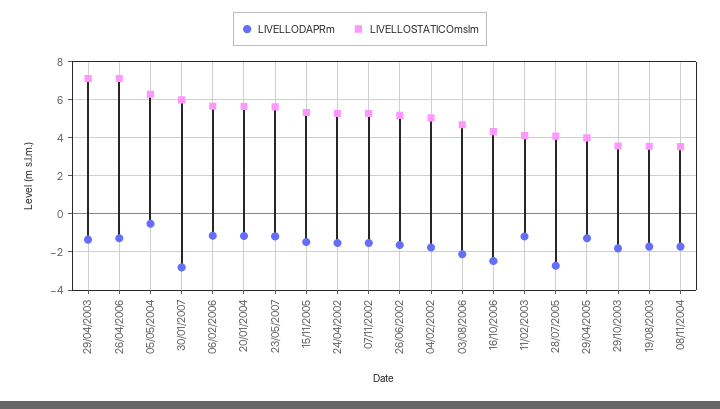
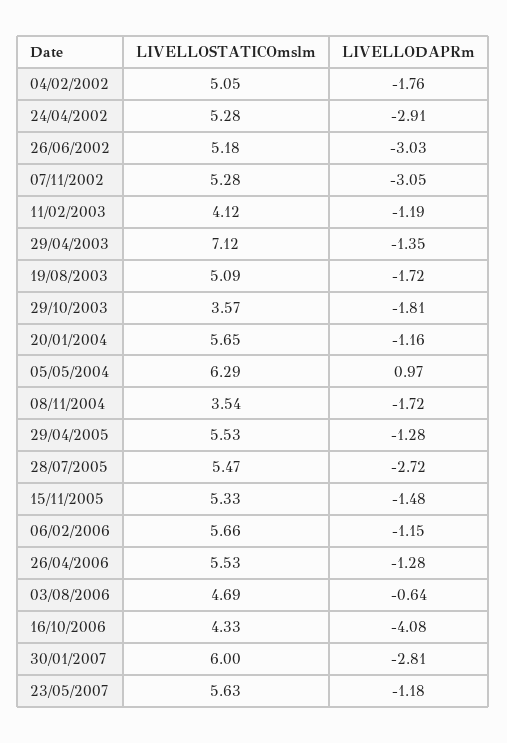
LIVELLOSTATICOmslm, 26/04/2006: 7 -> 5.53
LIVELLODAPRm, 05/05/2004: -0.5 -> 0.97
LIVELLODAPRm, 24/04/2002: -1.5 -> -2.91
LIVELLODAPRm, 07/11/2002: -1.5 -> -3.05
LIVELLODAPRm, 26/06/2002: -1.5 -> -3.03
LIVELLODAPRm, 03/08/2006: -2 -> -0.64
LIVELLODAPRm, 16/10/2006: -2.5 -> -4.08
LIVELLOSTATICOmslm, 28/07/2005: 4 -> 5.47
LIVELLOSTATICOmslm, 29/04/2005: 4 -> 5.53
LIVELLOSTATICOmslm, 19/08/2003: 3.5 -> 5.09

